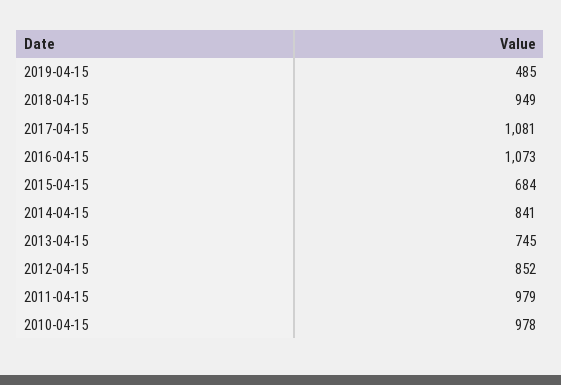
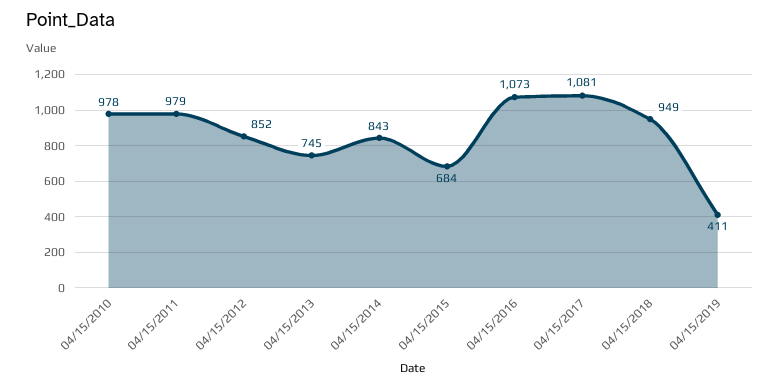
2019-04-15: 485 -> 411
2014-04-15: 841 -> 843

